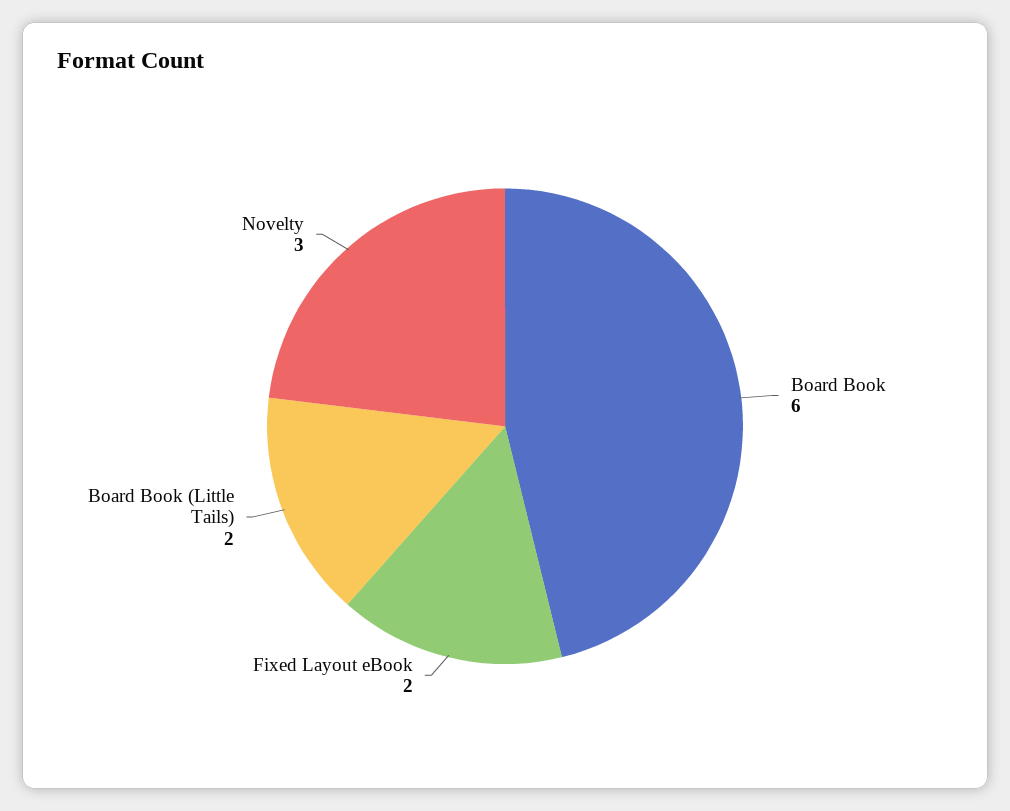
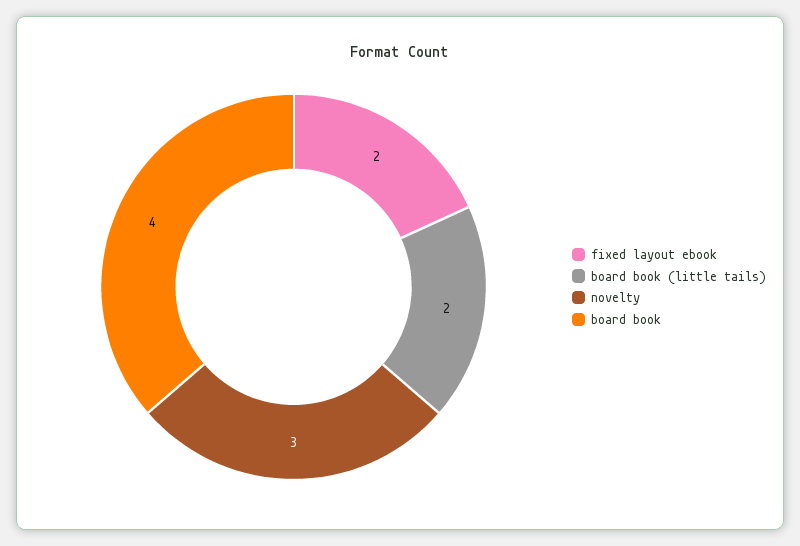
Board Book: 6 -> 4

